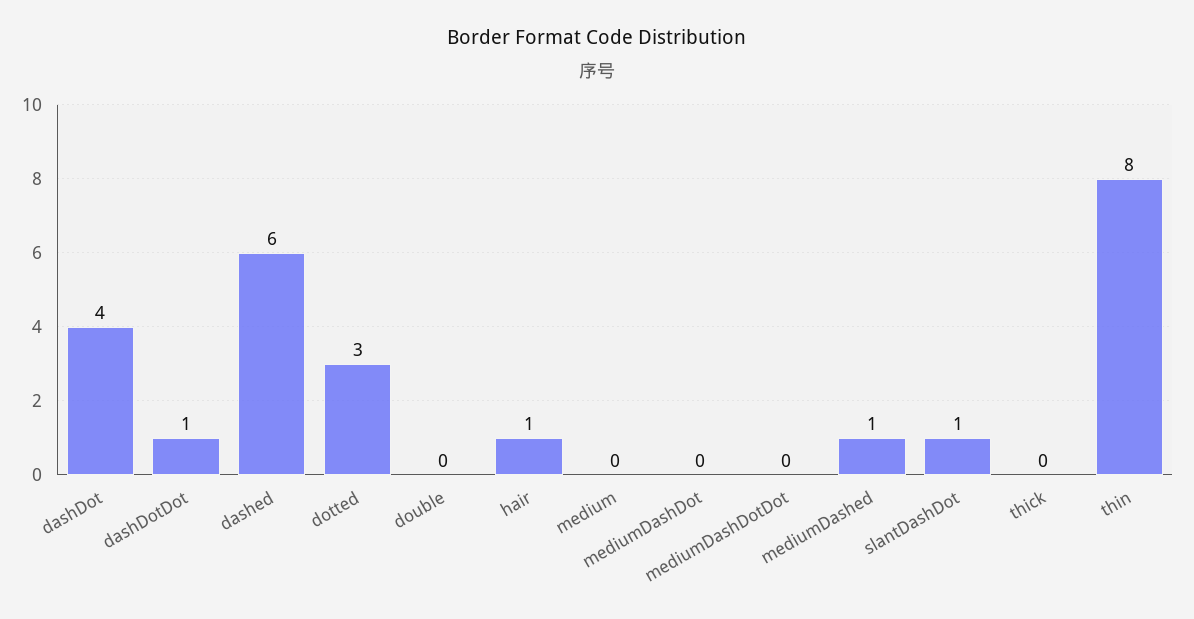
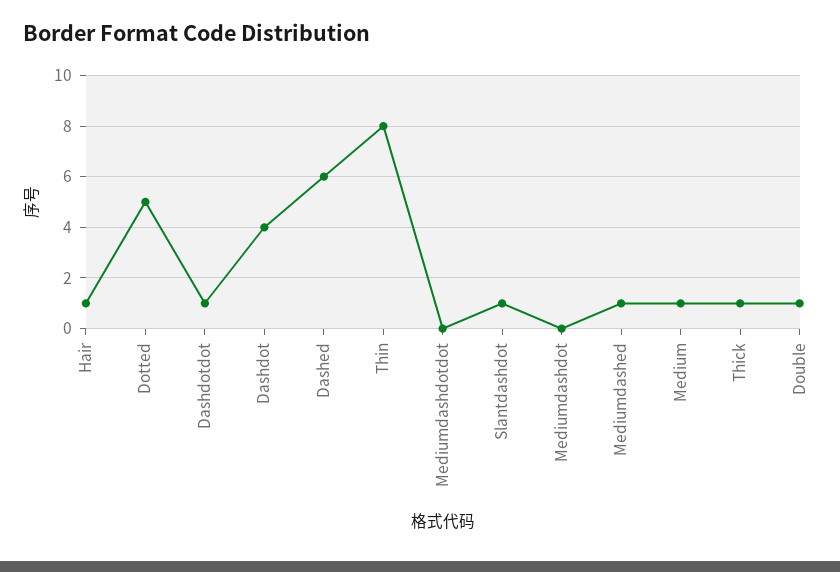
dotted: 3 -> 5
double: 0 -> 1
medium: 0 -> 1
thick: 0 -> 1

